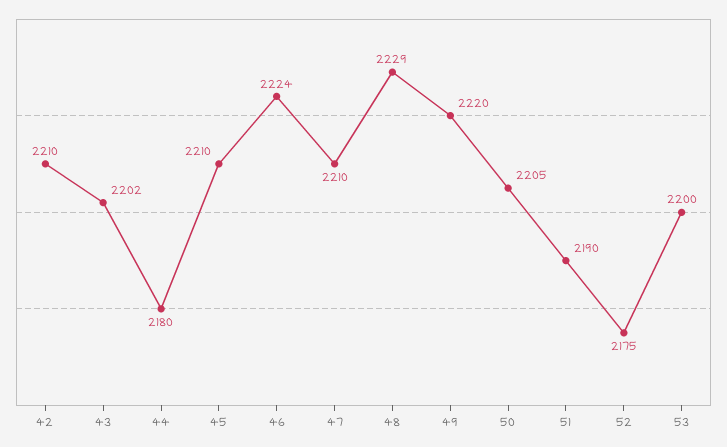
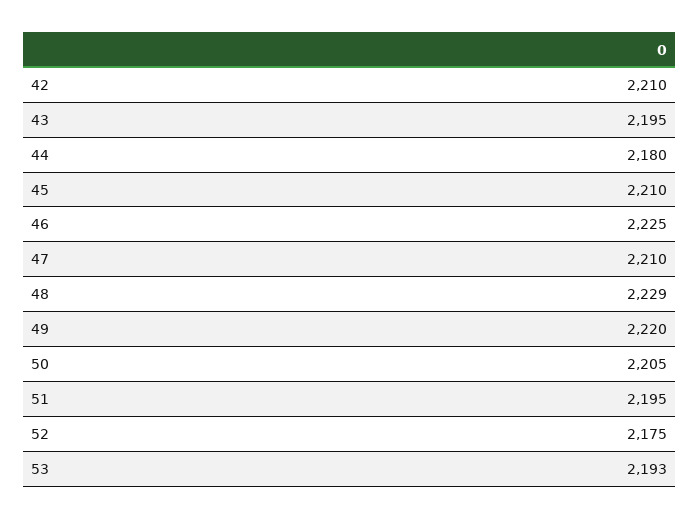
43: 2202 -> 2195
46: 2224 -> 2225
51: 2190 -> 2195
53: 2200 -> 2193

